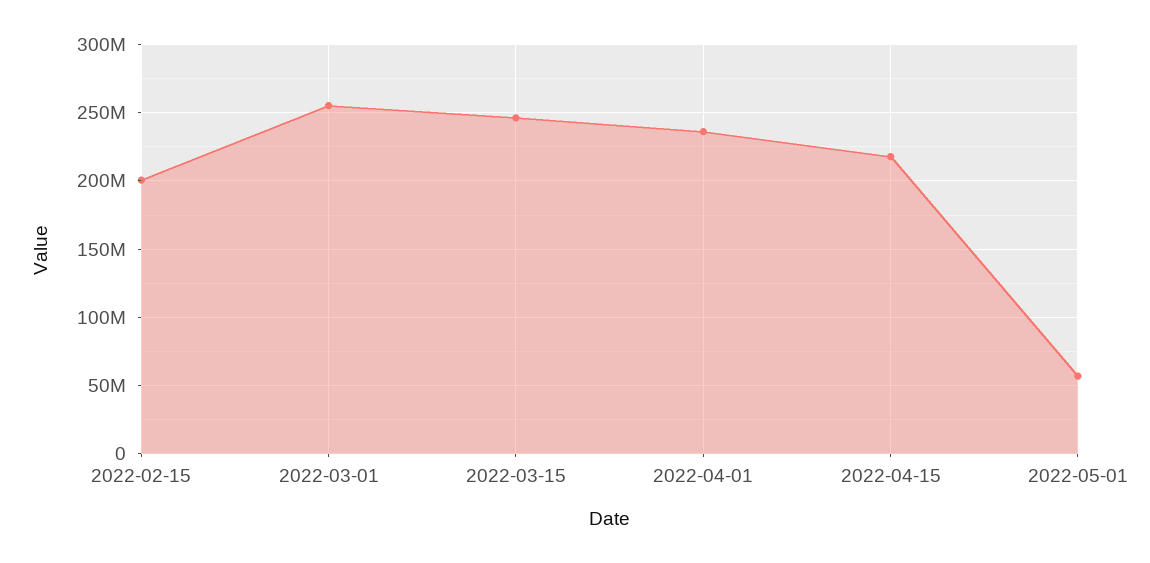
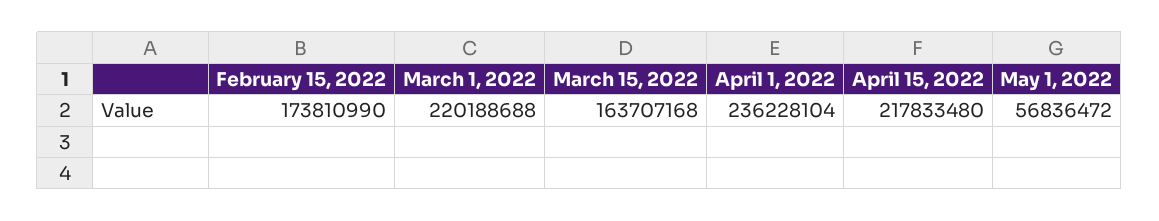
2022-02-15: 200000000 -> 173810990
2022-03-01: 255000000 -> 220188688
2022-03-15: 245000000 -> 163707168

